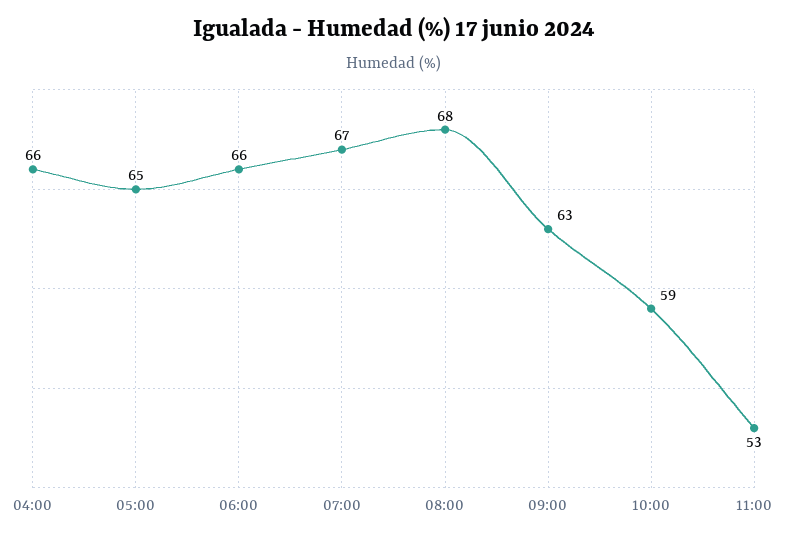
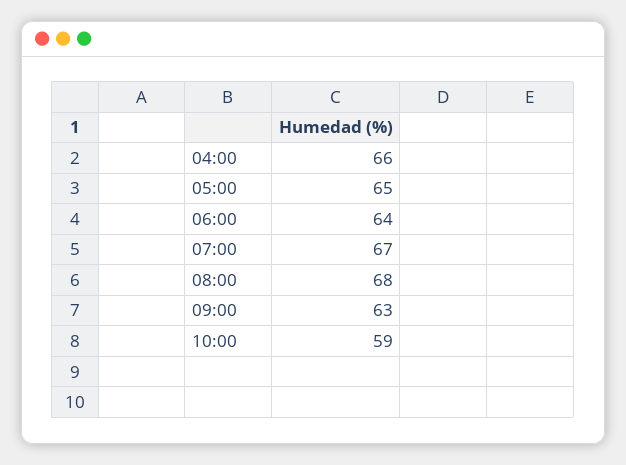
06:00: 66 -> 64
11:00: 53 -> none

